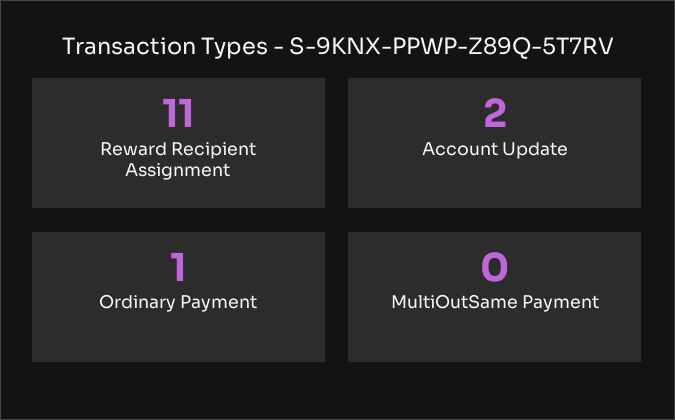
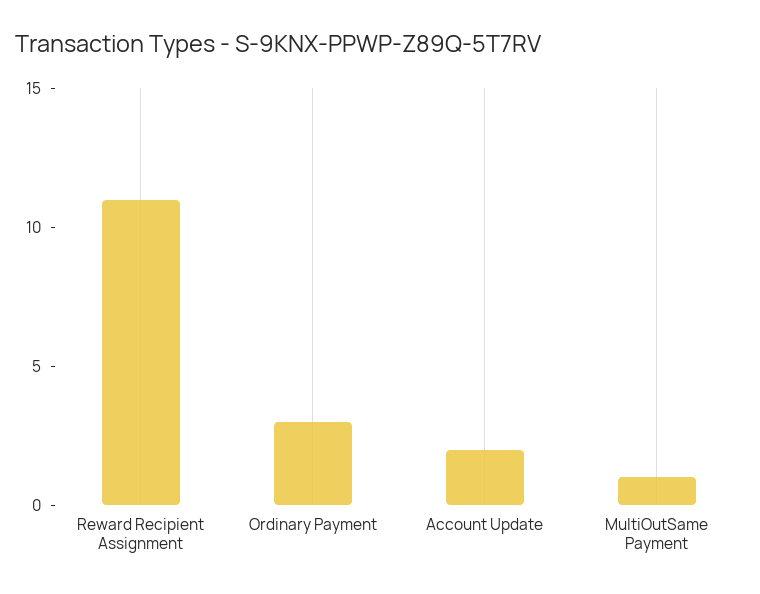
Ordinary Payment: 1 -> 3
MultiOutSame Payment: 0 -> 1

